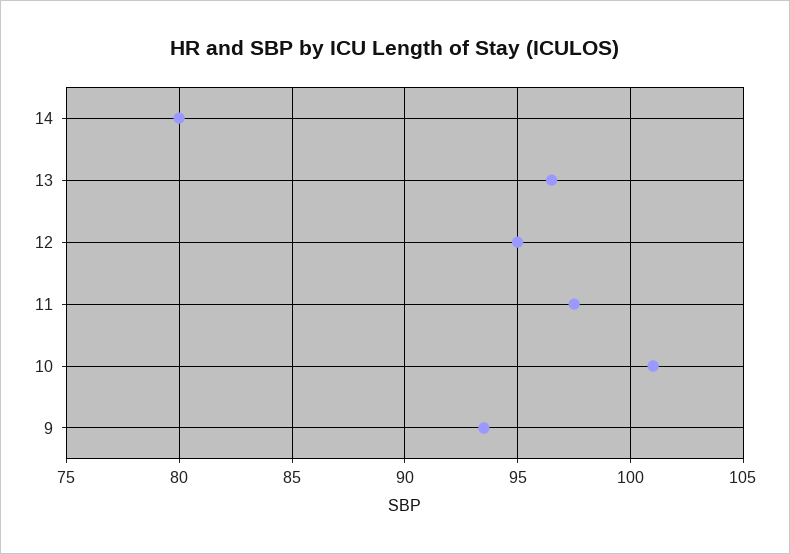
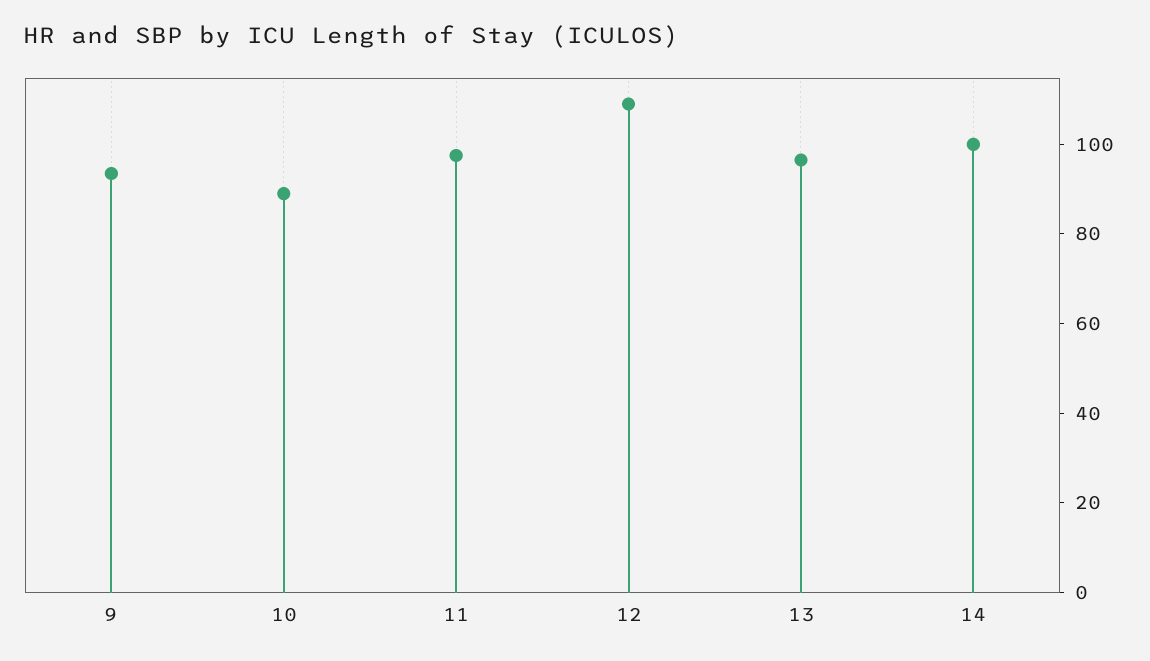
14: 80 -> 100
12: 95 -> 110
10: 101 -> 90

